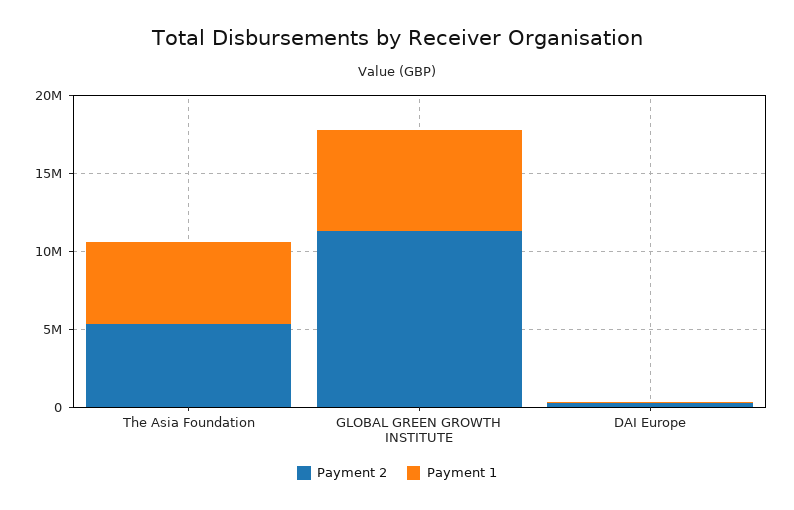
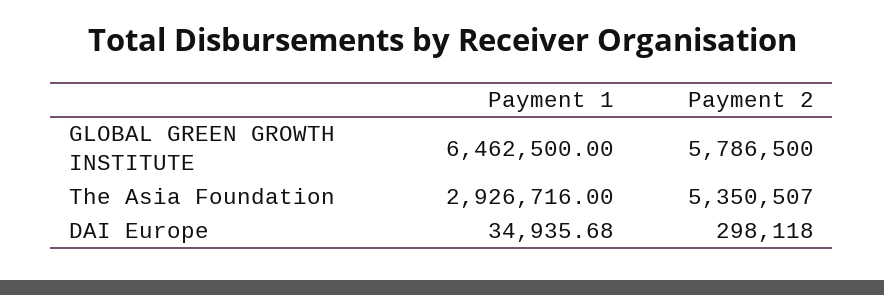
Payment 1, The Asia Foundation: 5000000 -> 2926716
Payment 2, GLOBAL GREEN GROWTH INSTITUTE: 11000000 -> 5786500

